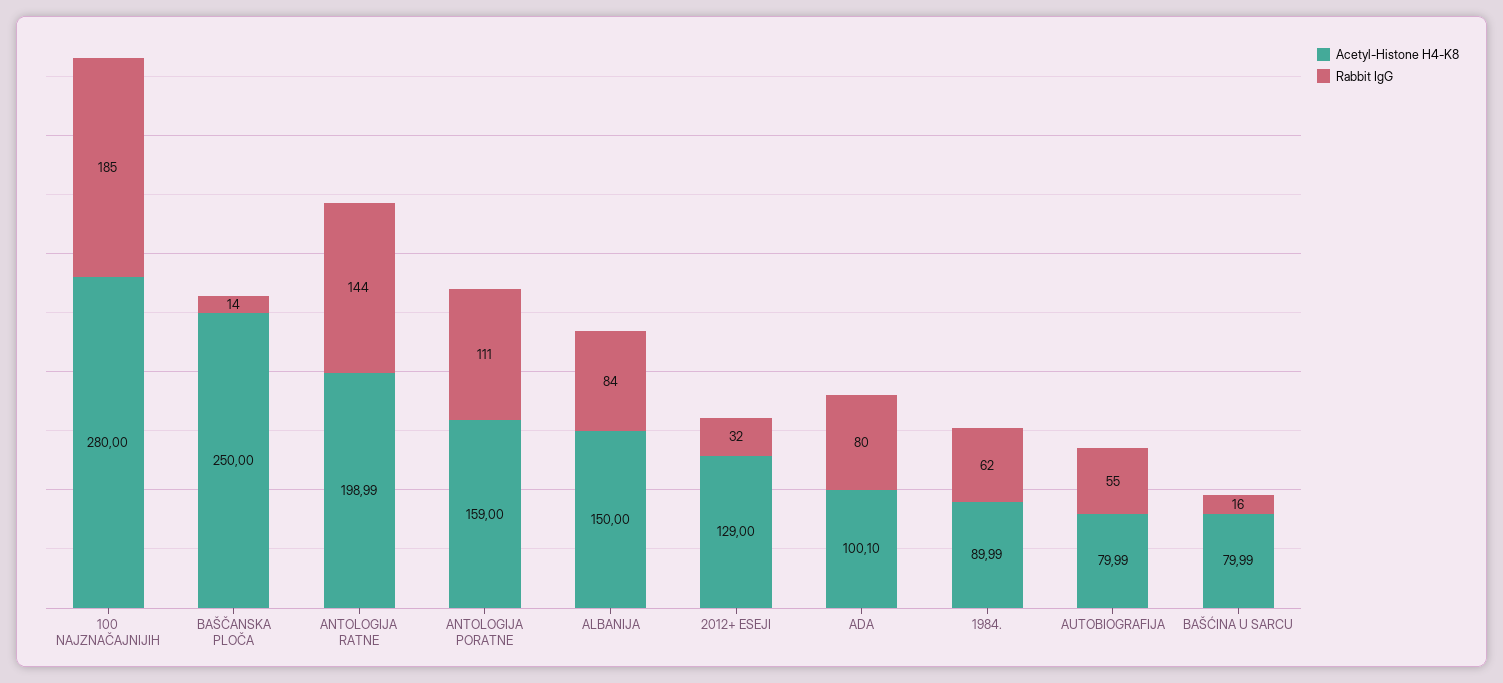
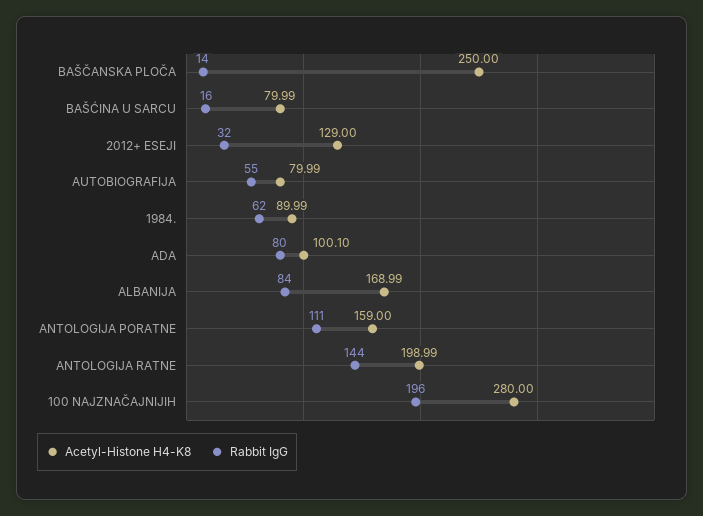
Rabbit IgG, 100 NAJZNAČAJNIJIH: 185 -> 196
Acetyl-Histone H4-K8, ALBANIJA: 150 -> 168.99

